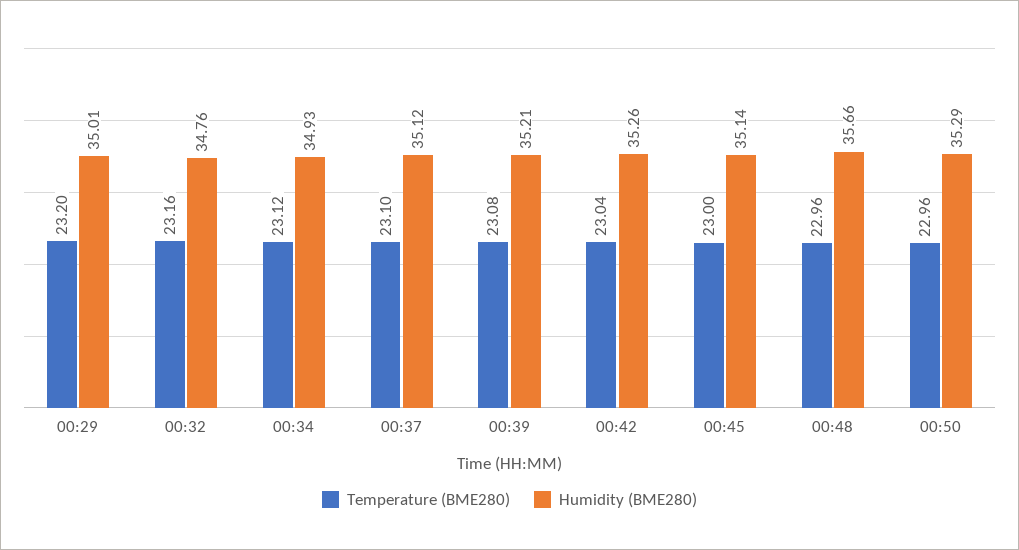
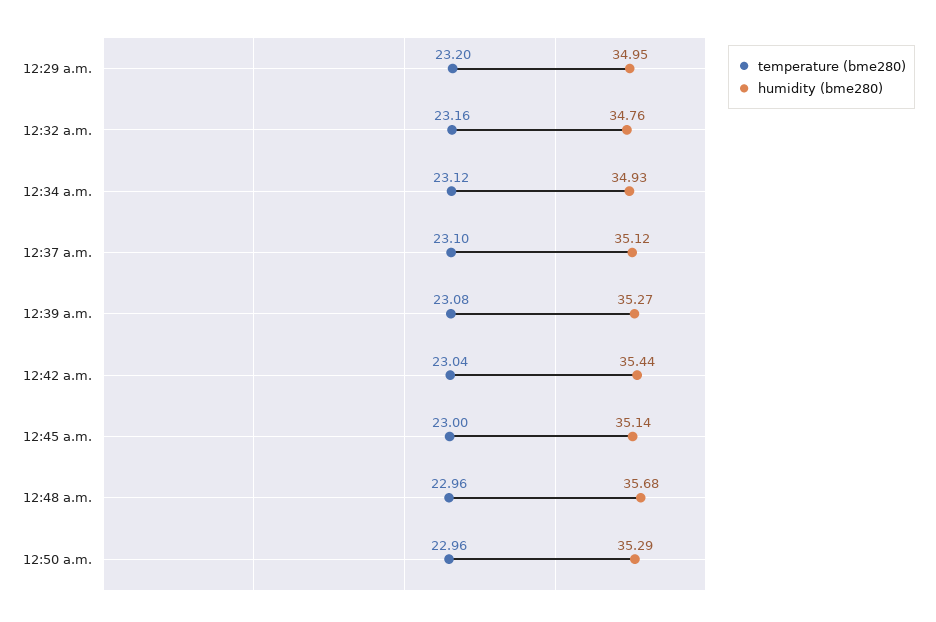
Humidity (BME280), 00:29: 35.01 -> 34.95
Humidity (BME280), 00:39: 35.21 -> 35.27
Humidity (BME280), 00:42: 35.26 -> 35.44
Humidity (BME280), 00:48: 35.66 -> 35.68

